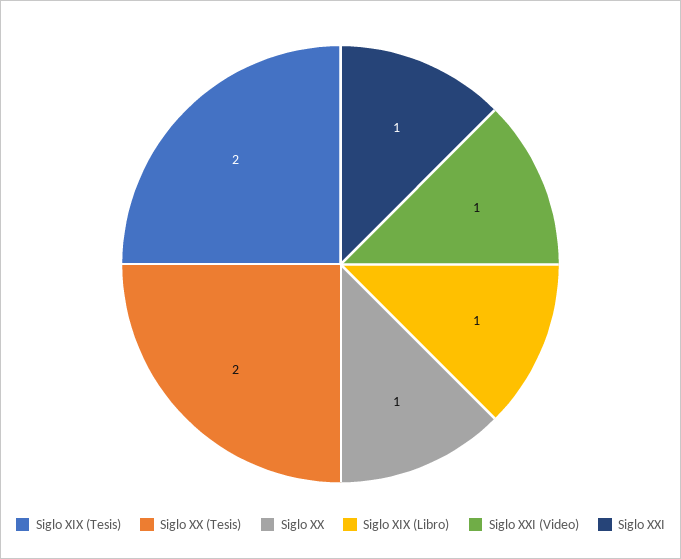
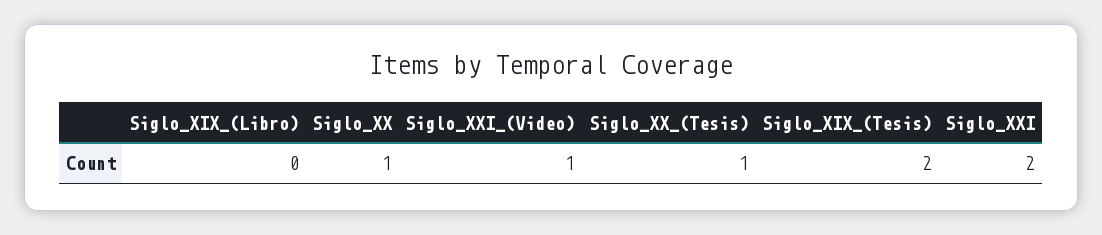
Siglo XX (Tesis): 2 -> 1
Siglo XIX (Libro): 1 -> 0
Siglo XXI: 1 -> 2

